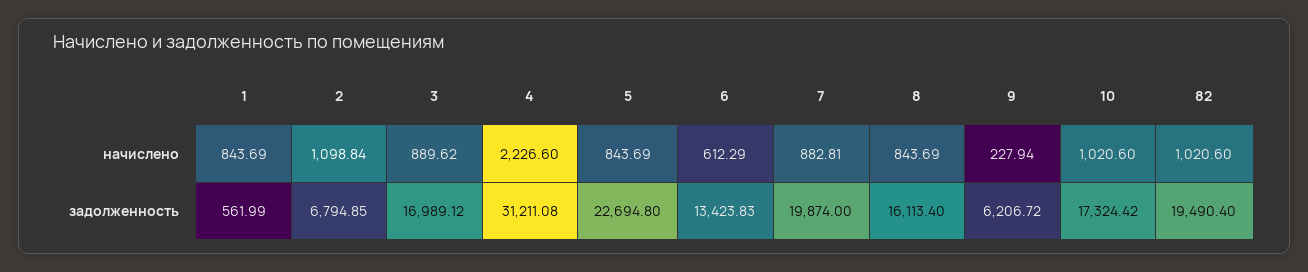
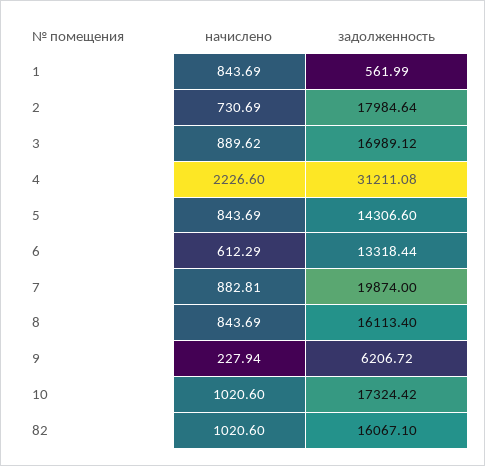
2, начислено: 1098.84 -> 730.69
2, задолженность: 6794.85 -> 17984.64
5, задолженность: 22694.8 -> 14306.6
6, задолженность: 13423.83 -> 13318.44
82, задолженность: 19490.4 -> 16067.1

